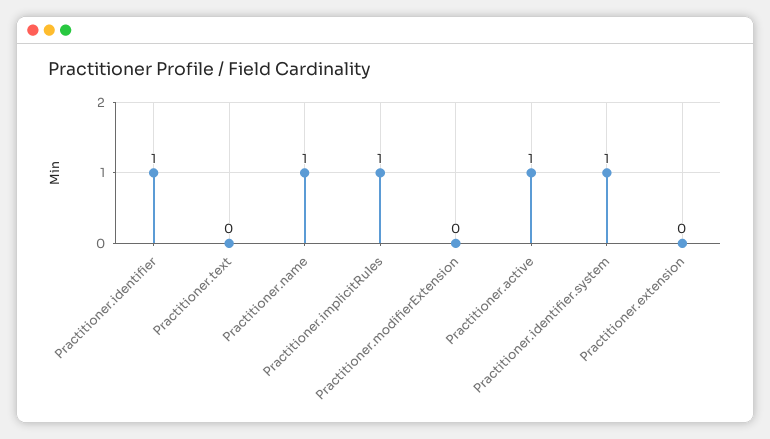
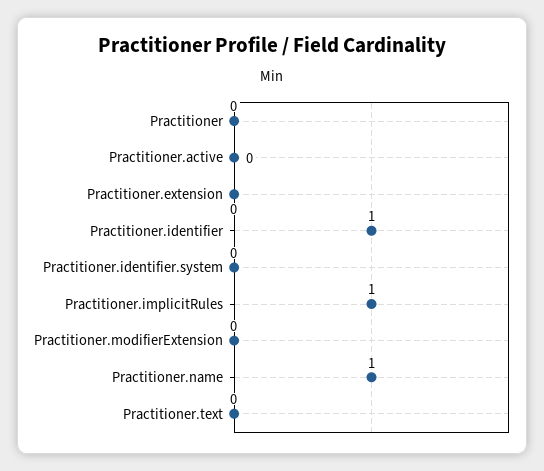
Practitioner.active: 1 -> 0
Practitioner.identifier.system: 1 -> 0
Practitioner: none -> 0

